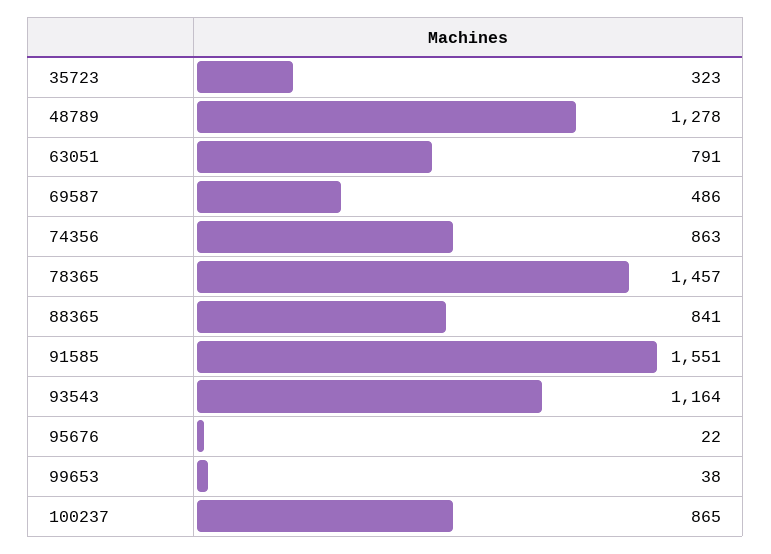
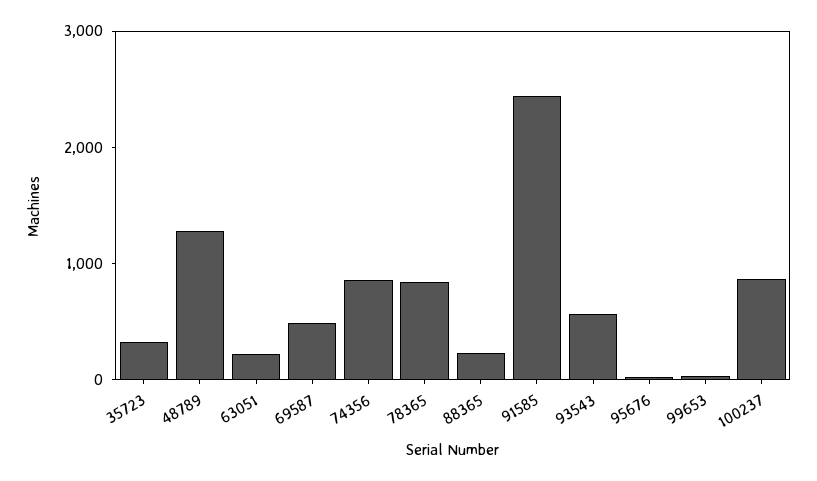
63051: 791 -> 200
78365: 1457 -> 800
88365: 841 -> 200
91585: 1551 -> 2400
93543: 1164 -> 600

